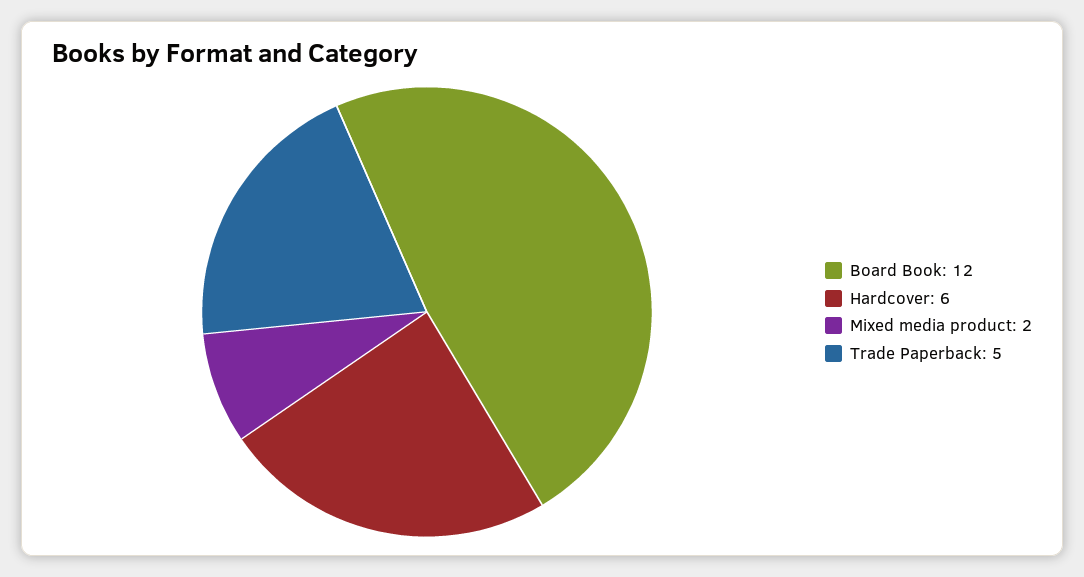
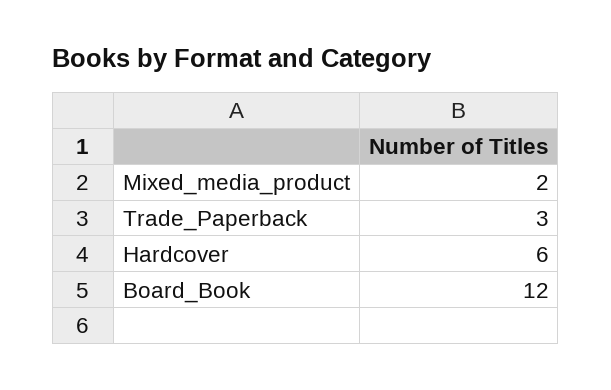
Trade Paperback: 5 -> 3

